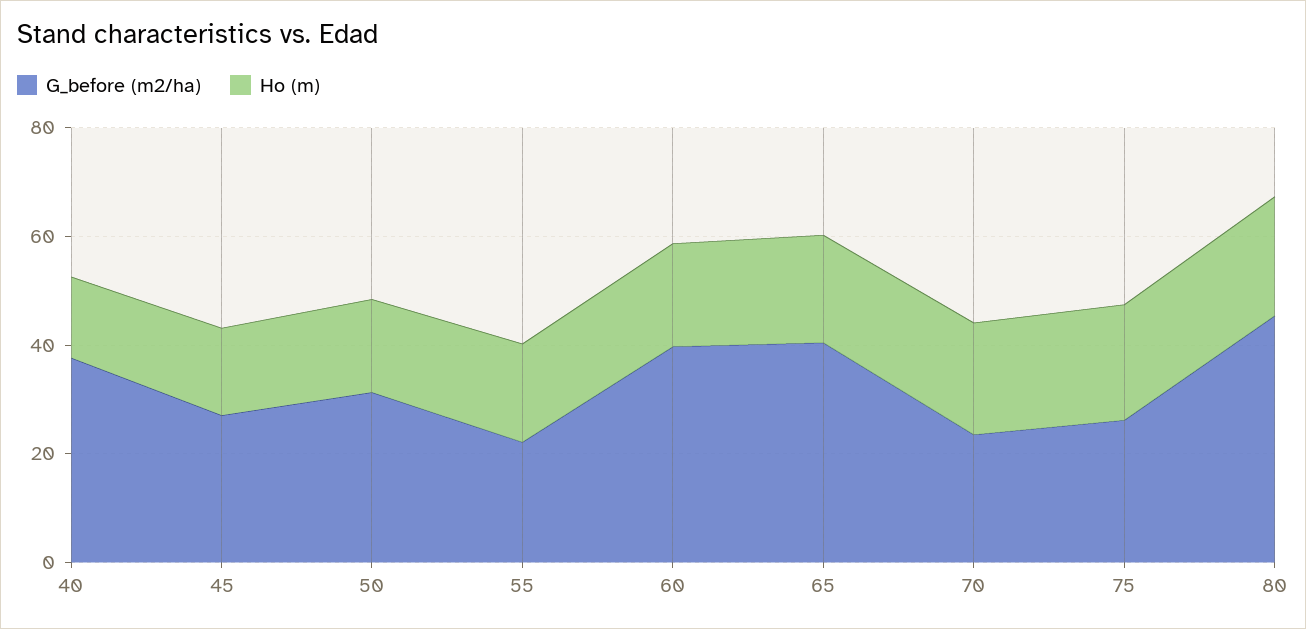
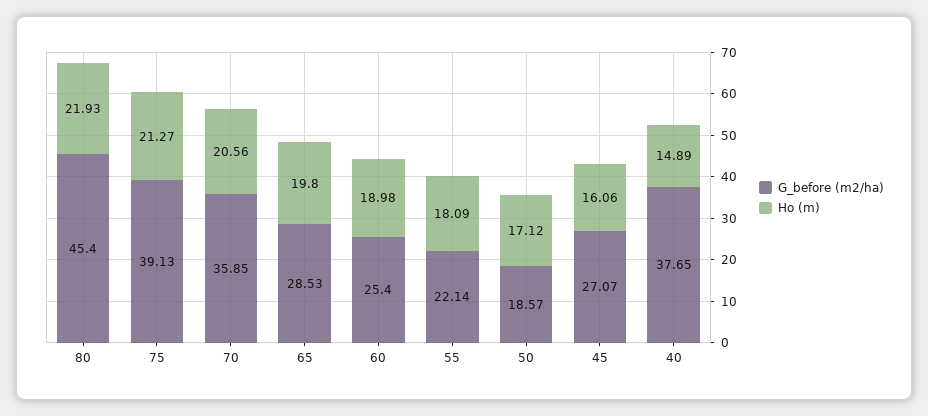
G_before (m2/ha), 50: 30 -> 18.57
G_before (m2/ha), 60: 40 -> 25.4
G_before (m2/ha), 65: 40 -> 28.53
G_before (m2/ha), 70: 25 -> 35.85
G_before (m2/ha), 75: 25 -> 39.13

